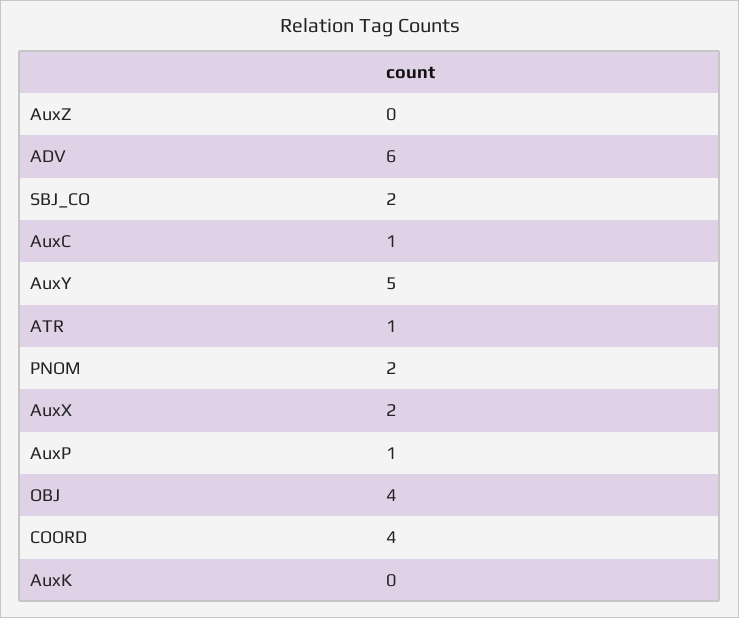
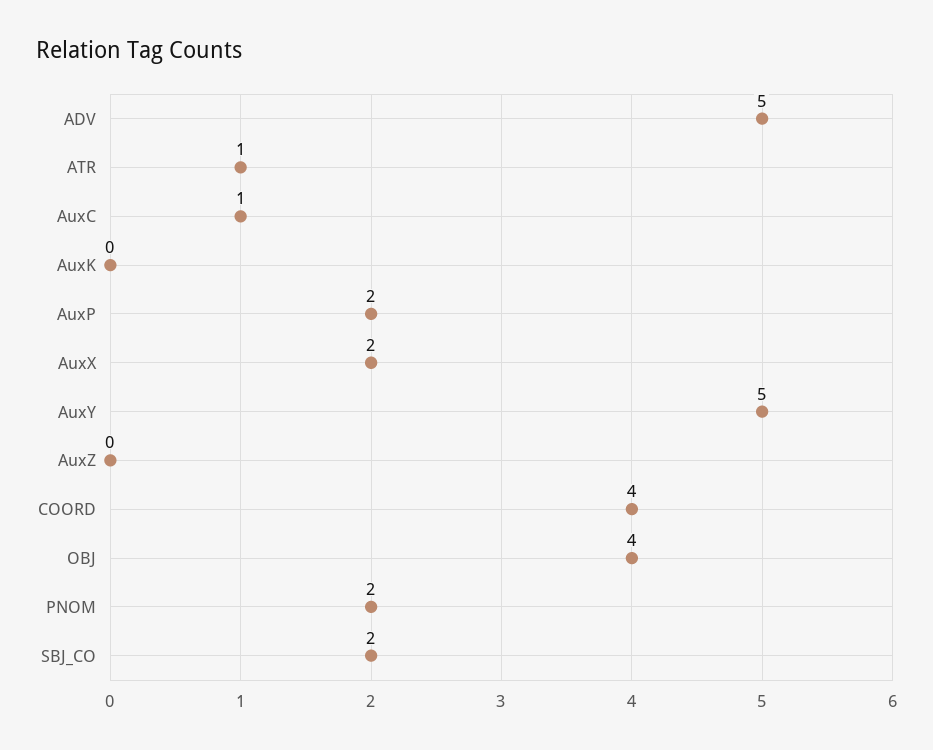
ADV: 6 -> 5
AuxP: 1 -> 2

